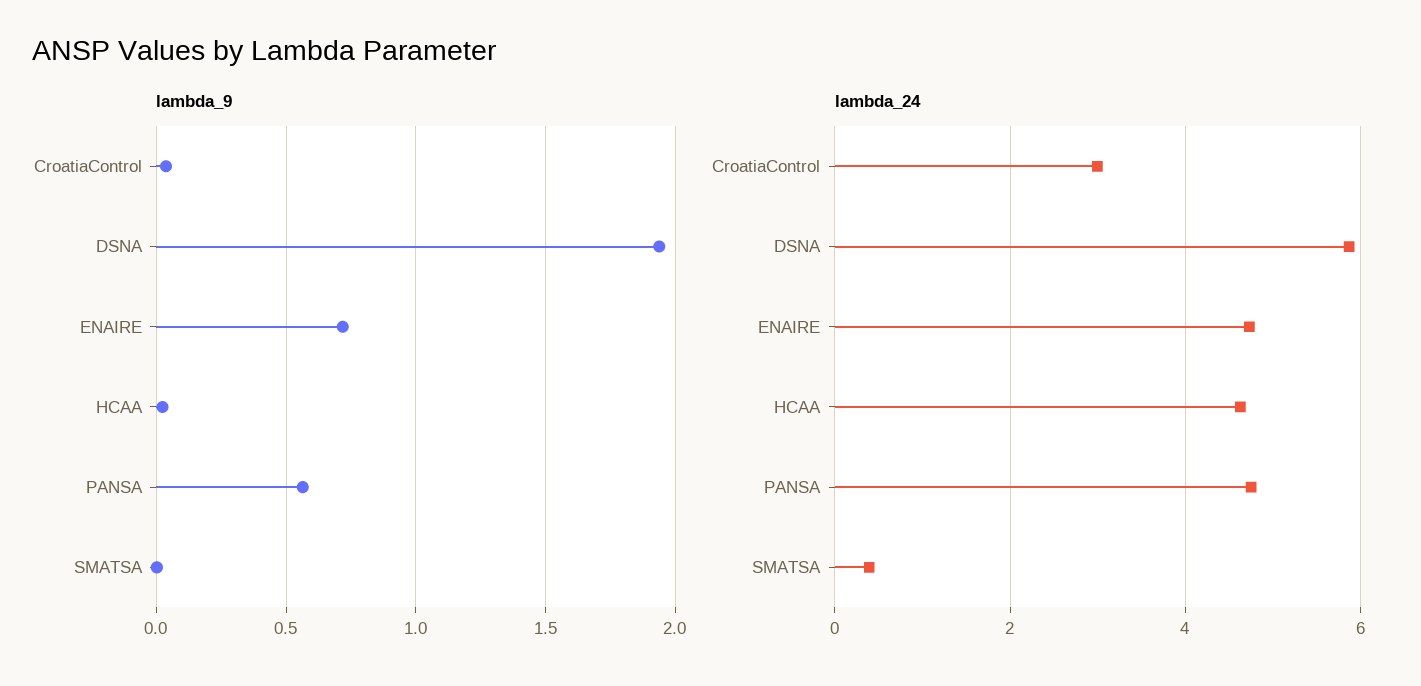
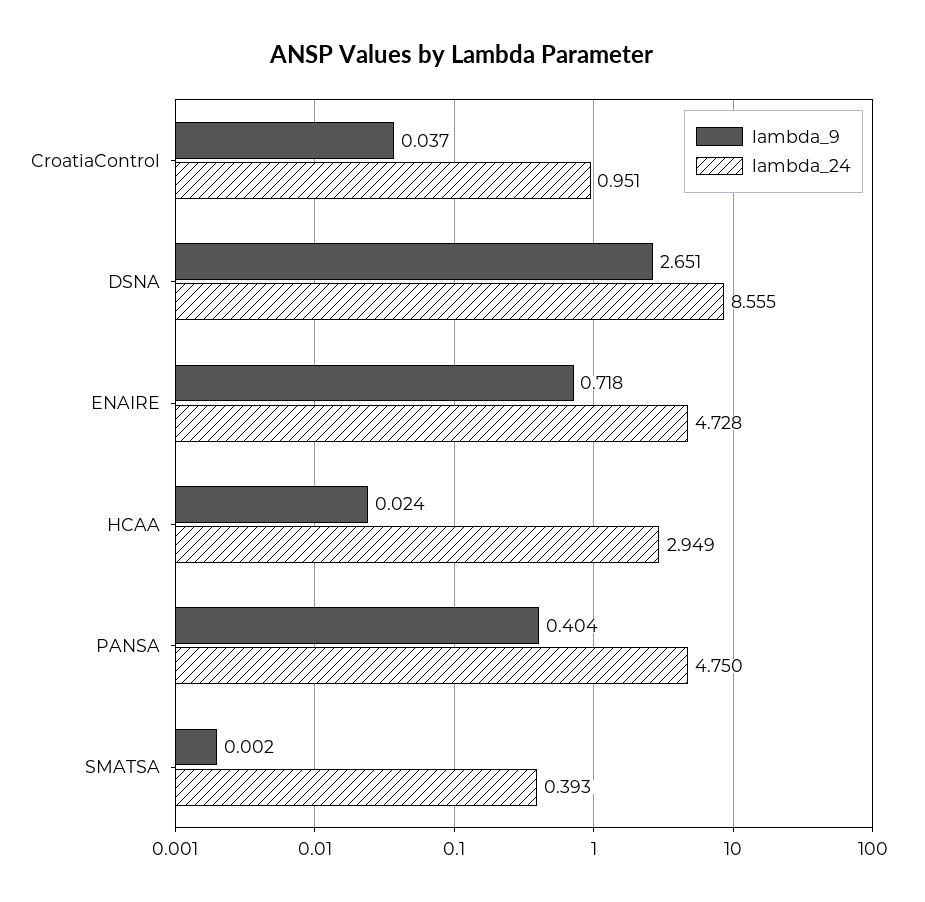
lambda_9, DSNA: 1.95 -> 2.651
lambda_9, PANSA: 0.55 -> 0.404
lambda_24, CroatiaControl: 3 -> 0.951
lambda_24, DSNA: 5.8 -> 8.555
lambda_24, HCAA: 4.6 -> 2.949

